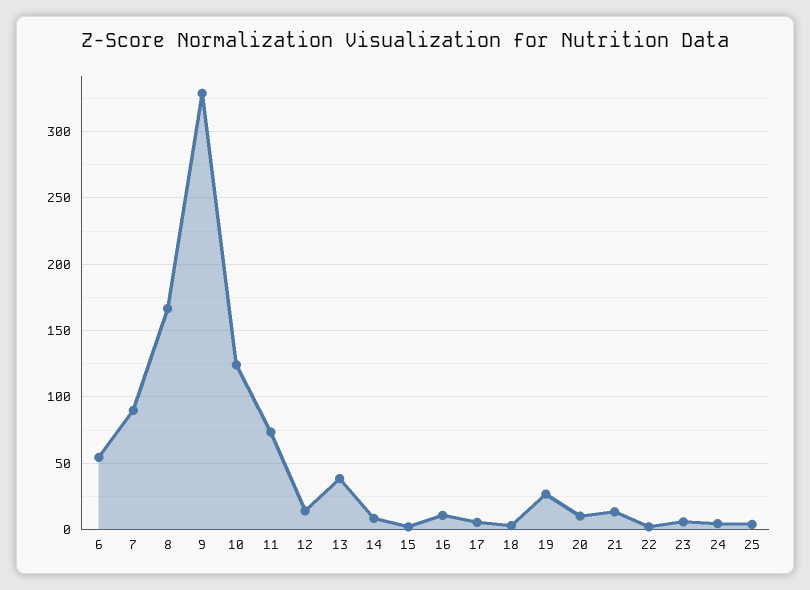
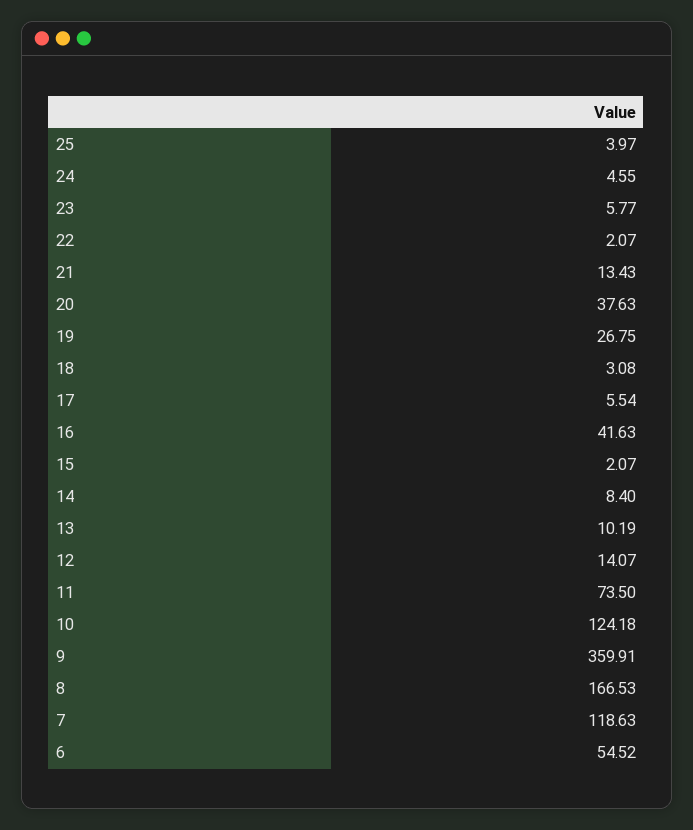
7: 90 -> 118.63
9: 330 -> 359.91
13: 40 -> 10.19
16: 10 -> 41.63
20: 10 -> 37.63

